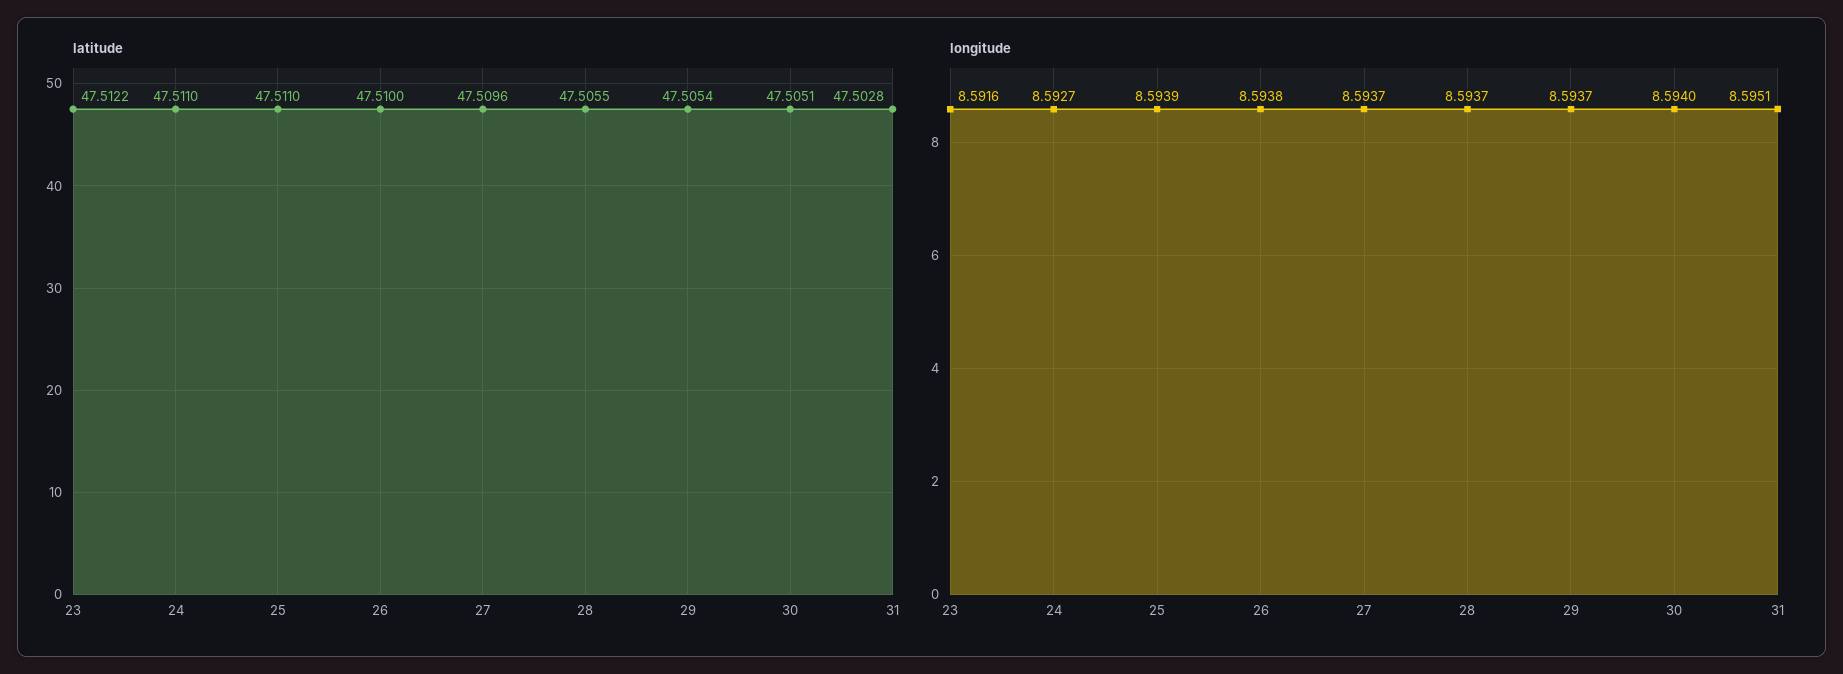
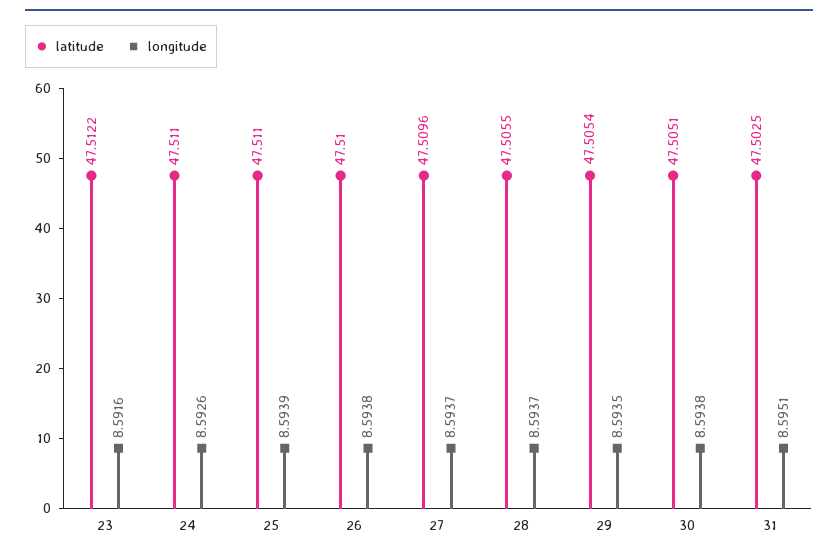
latitude, 31: 47.5028 -> 47.5025
longitude, 24: 8.5927 -> 8.5926
longitude, 29: 8.5937 -> 8.5935
longitude, 30: 8.594 -> 8.5938

